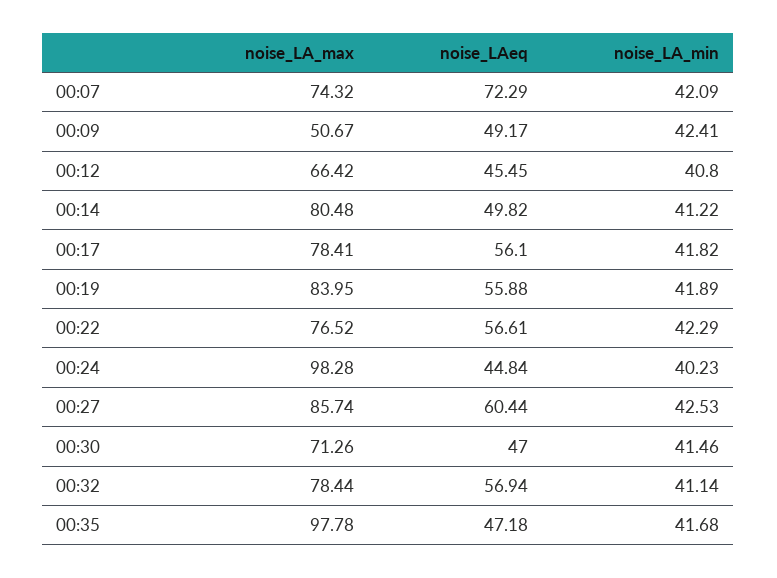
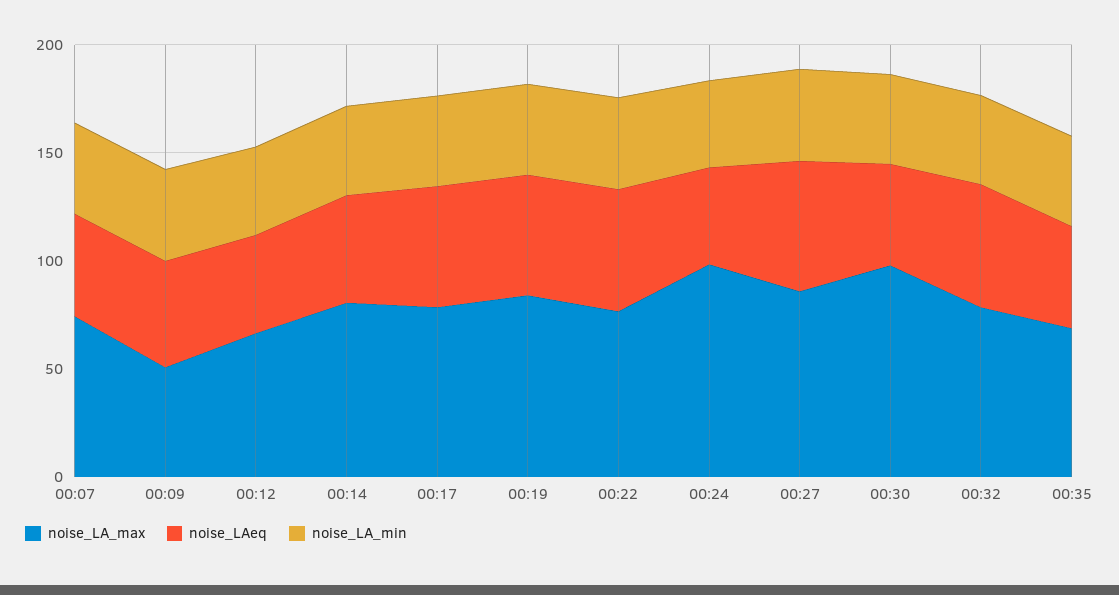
noise_LAeq, 00:07: 72.29 -> 50
noise_LA_max, 00:30: 71.26 -> 100
noise_LA_max, 00:35: 97.78 -> 70

